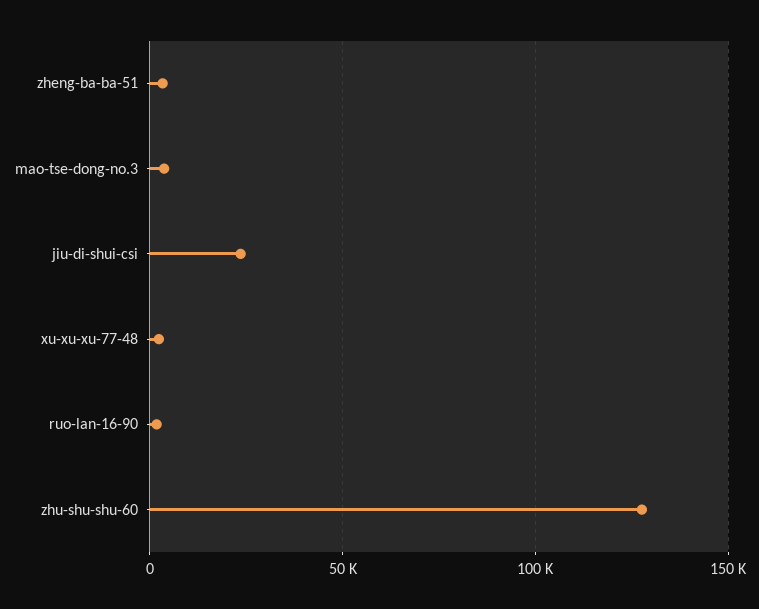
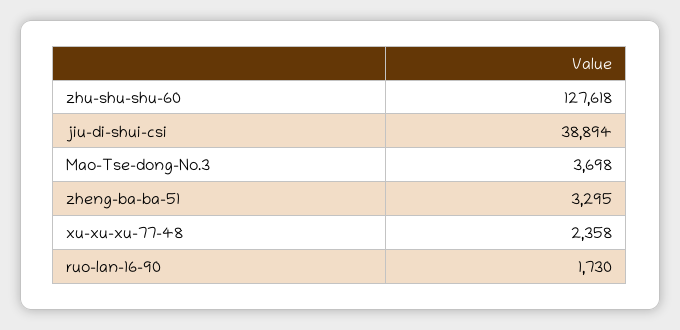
jiu-di-shui-csi: 25000 -> 38894

